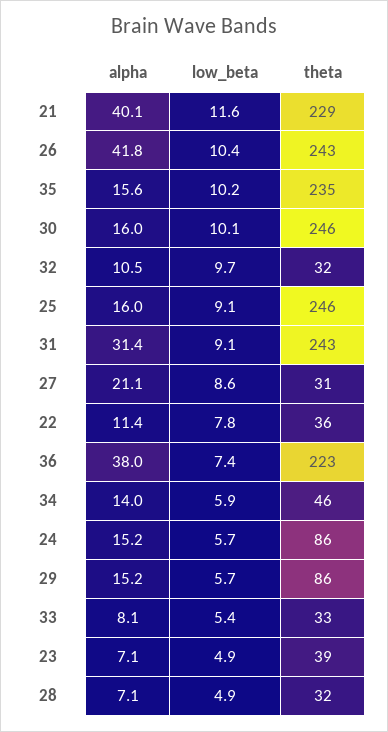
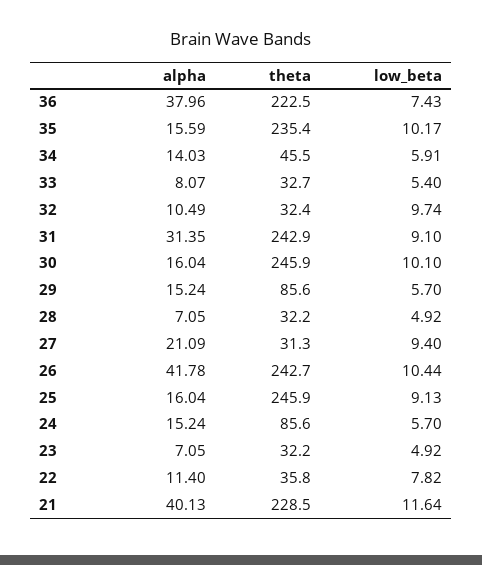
low_beta, 27: 8.6 -> 9.4
theta, 23: 39 -> 32.2

